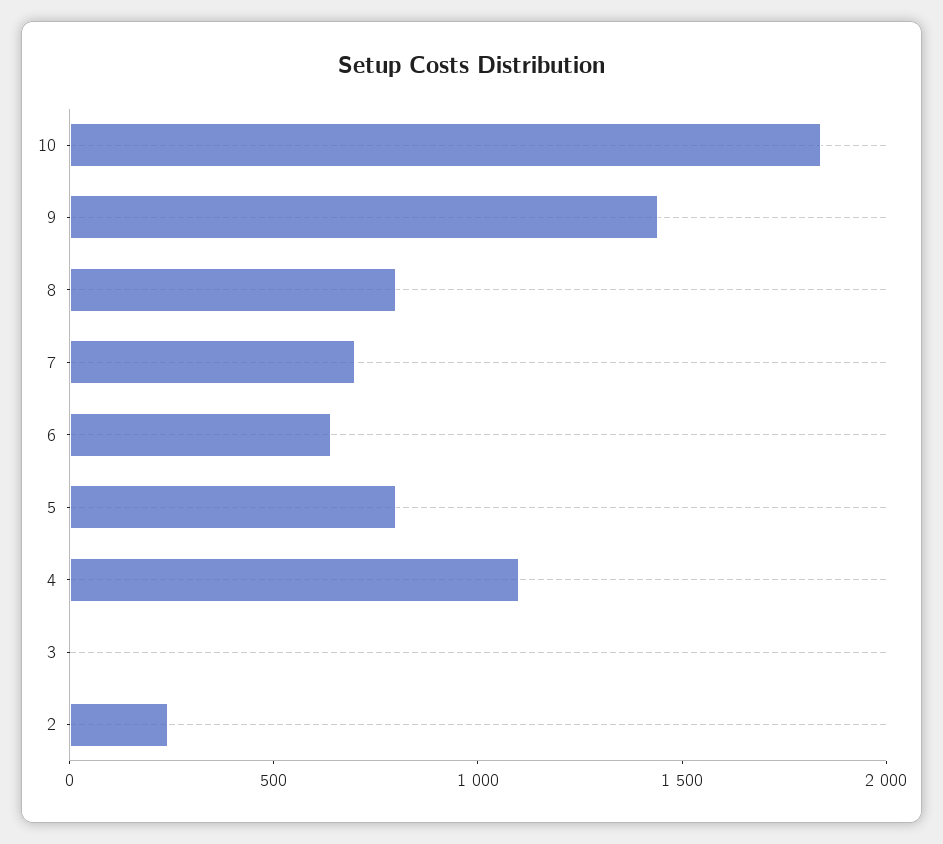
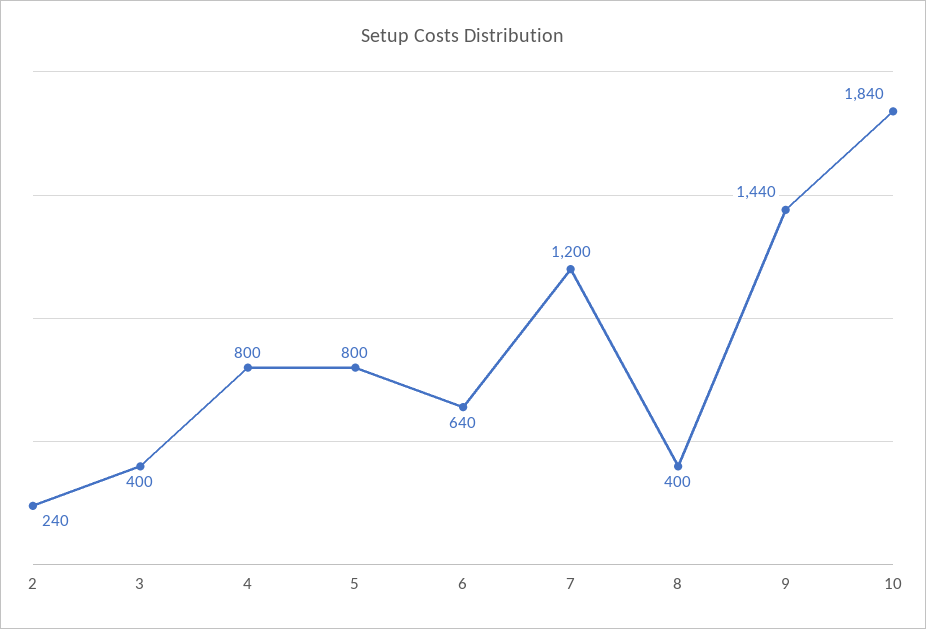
8: 800 -> 400
7: 700 -> 1200
4: 1100 -> 800
3: 0 -> 400

